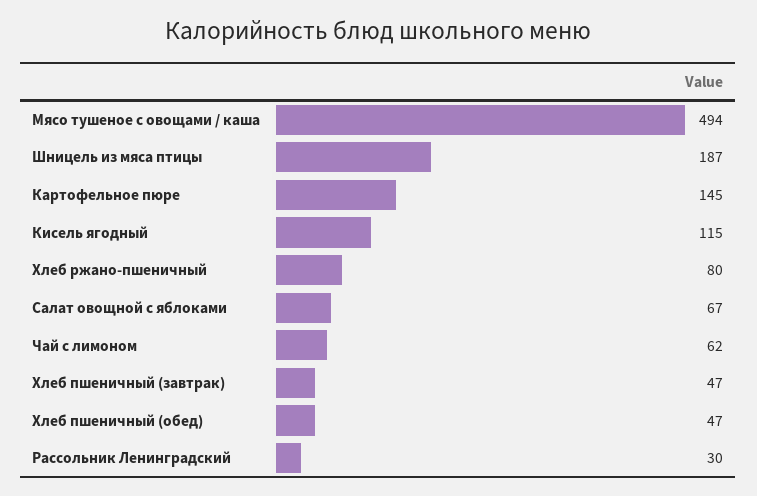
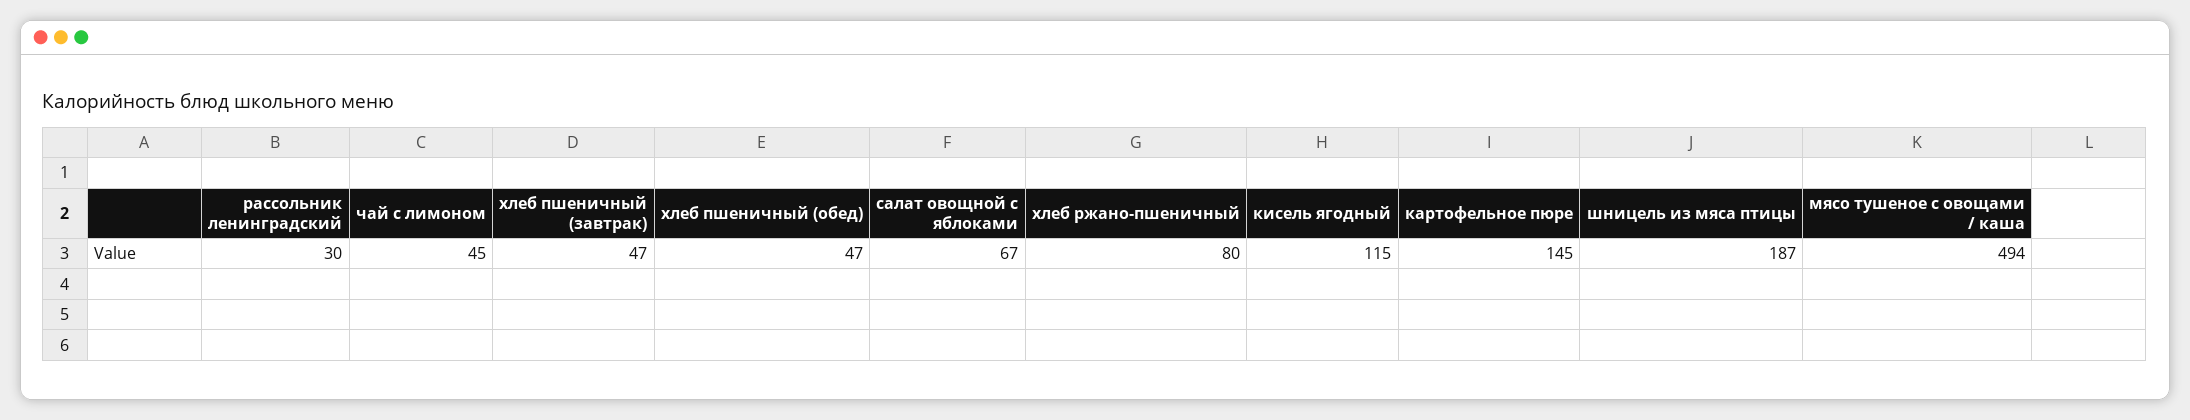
Чай с лимоном: 62 -> 45

